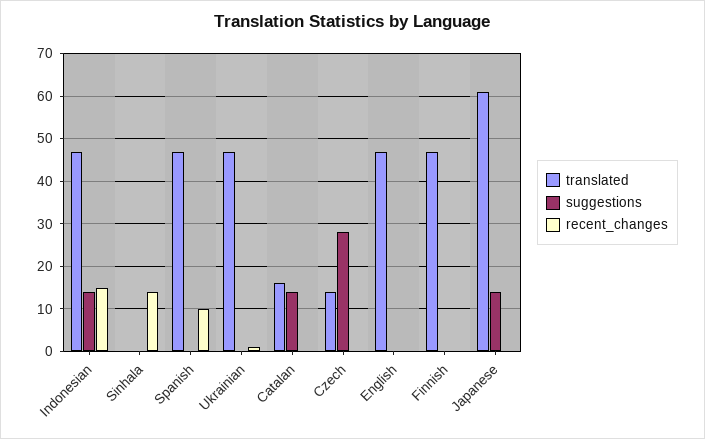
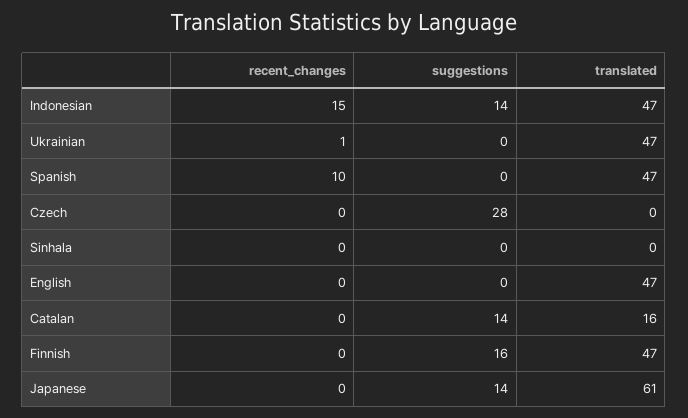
recent_changes, Sinhala: 15 -> 0
translated, Czech: 15 -> 0
suggestions, Finnish: 0 -> 16

